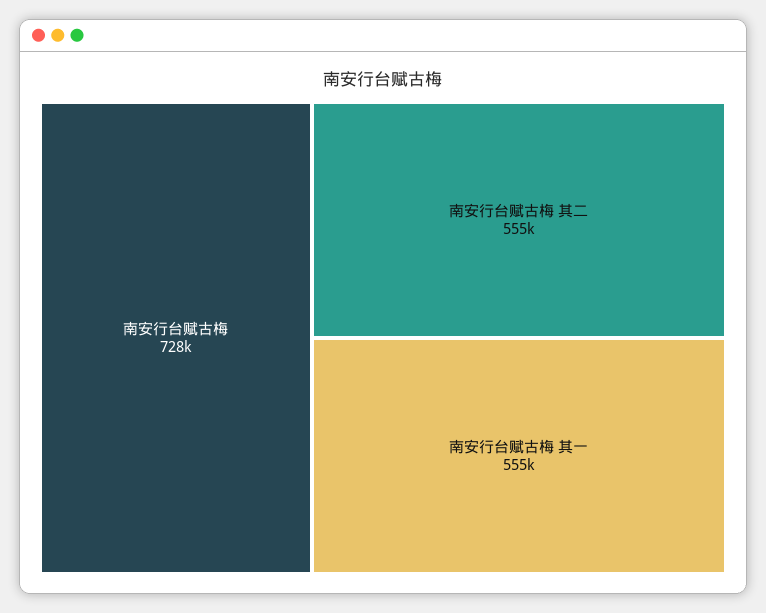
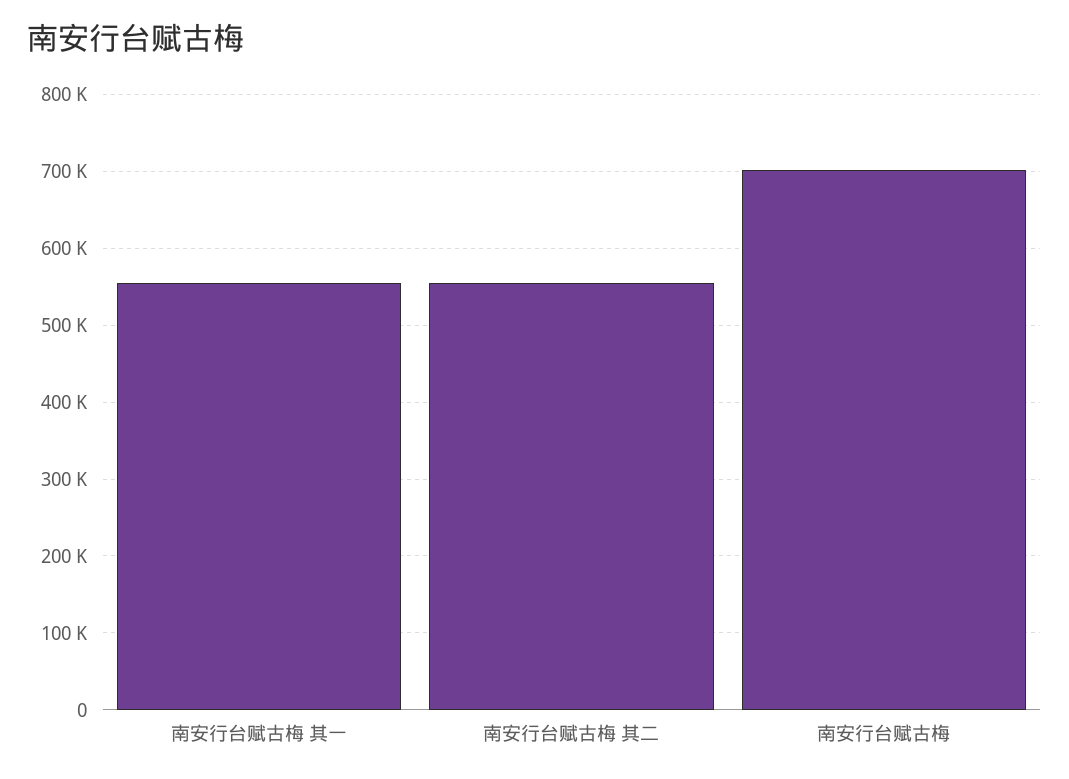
南安行台赋古梅: 728000 -> 700000

